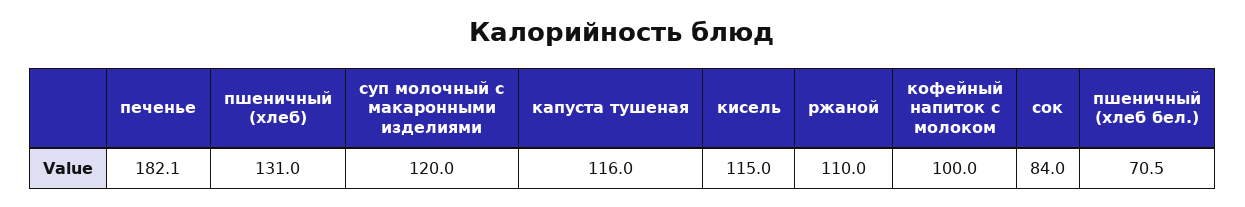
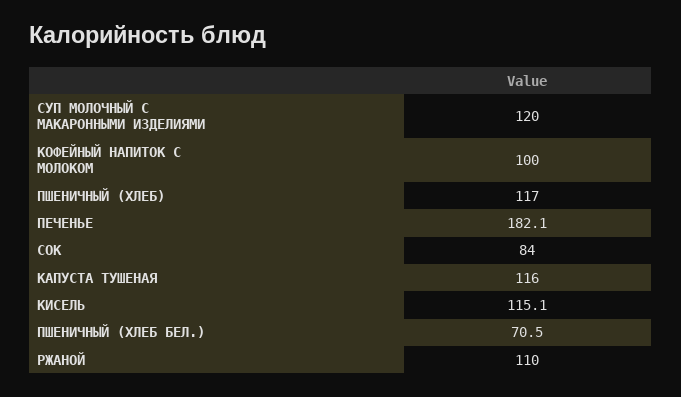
пшеничный (хлеб): 131 -> 117
кисель: 115 -> 115.1

